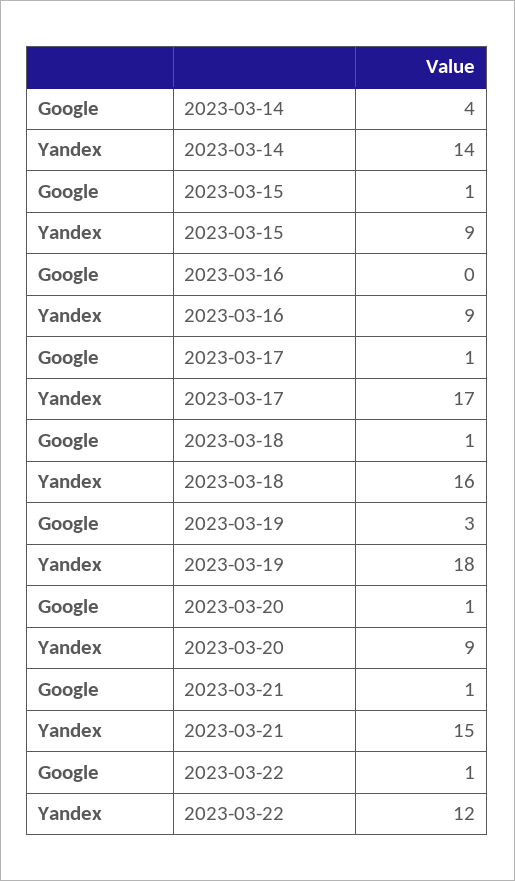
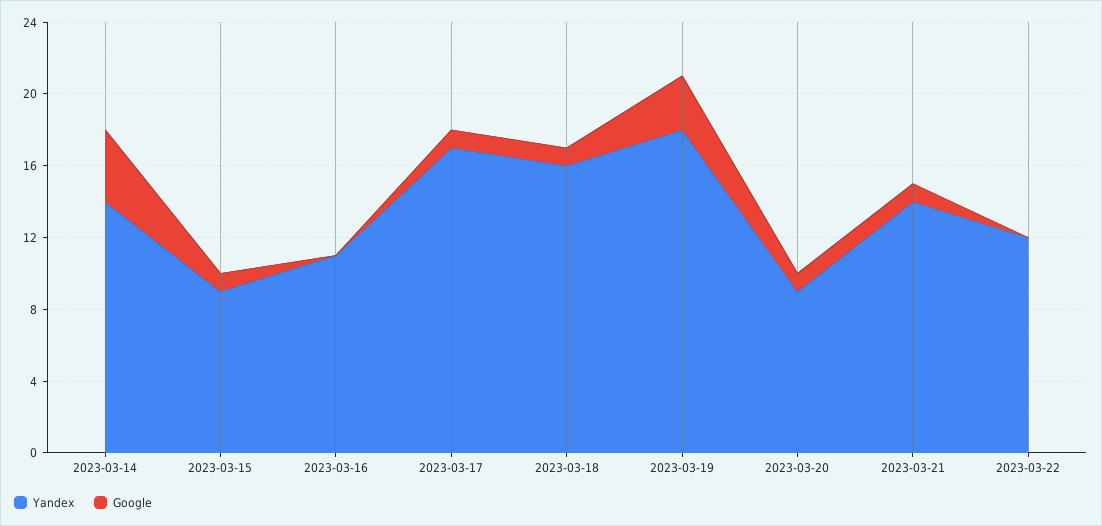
Yandex, 2023-03-16: 9 -> 11
Yandex, 2023-03-21: 15 -> 14
Google, 2023-03-22: 1 -> 0

